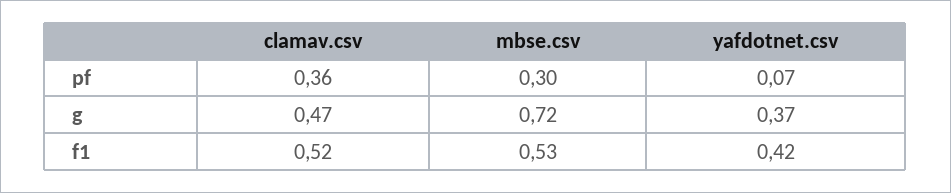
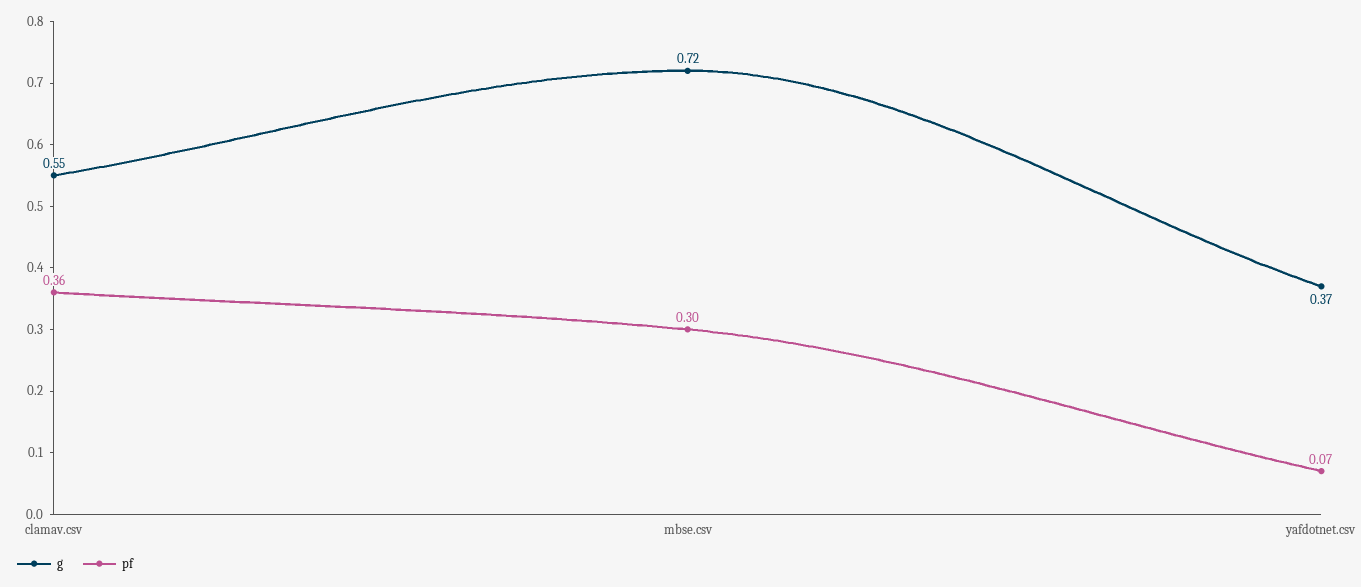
g, clamav.csv: 0.47 -> 0.55
f1, clamav.csv: 0.52 -> none
f1, mbse.csv: 0.53 -> none
f1, yafdotnet.csv: 0.42 -> none

